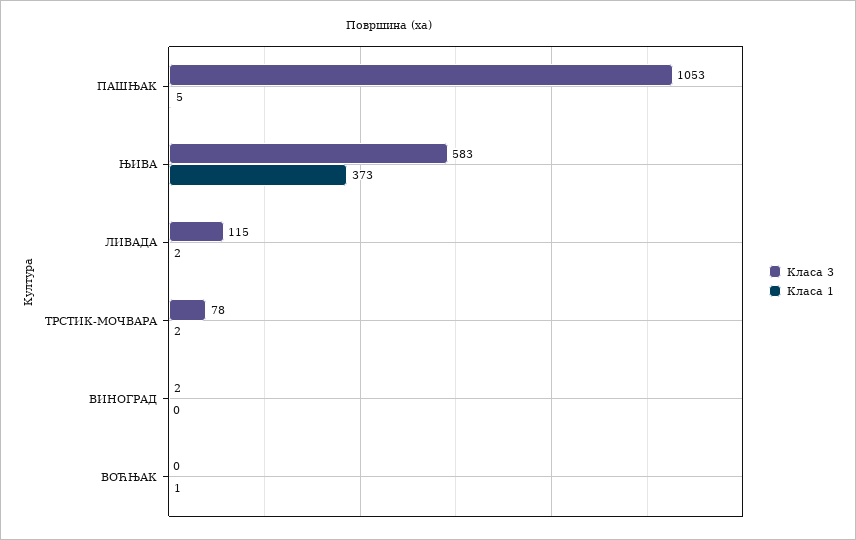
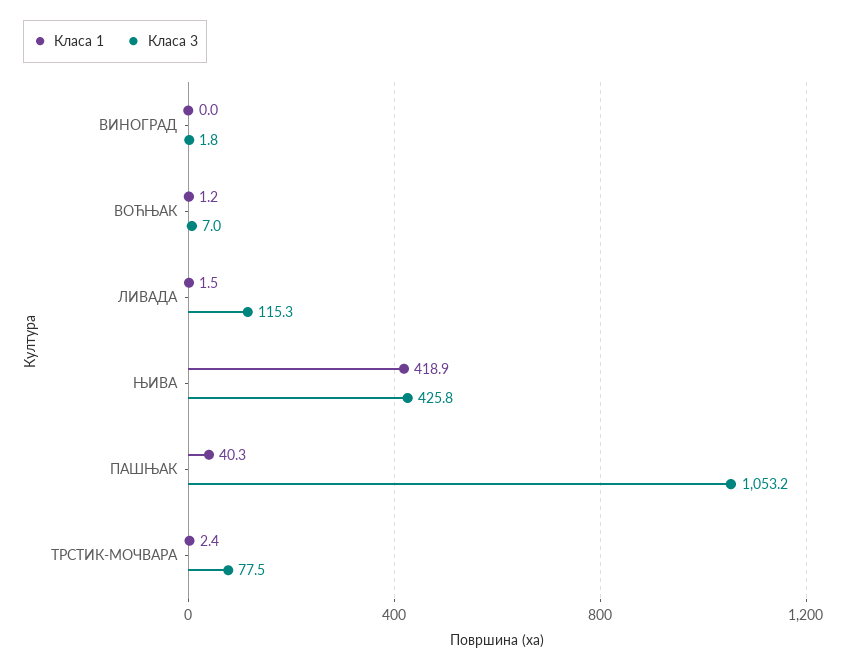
Класа 1, ПАШЊАК: 5 -> 40.3
Класа 3, ЊИВА: 583 -> 425.8
Класа 1, ЊИВА: 373 -> 418.9
Класа 3, ВОЋЊАК: 0 -> 7

